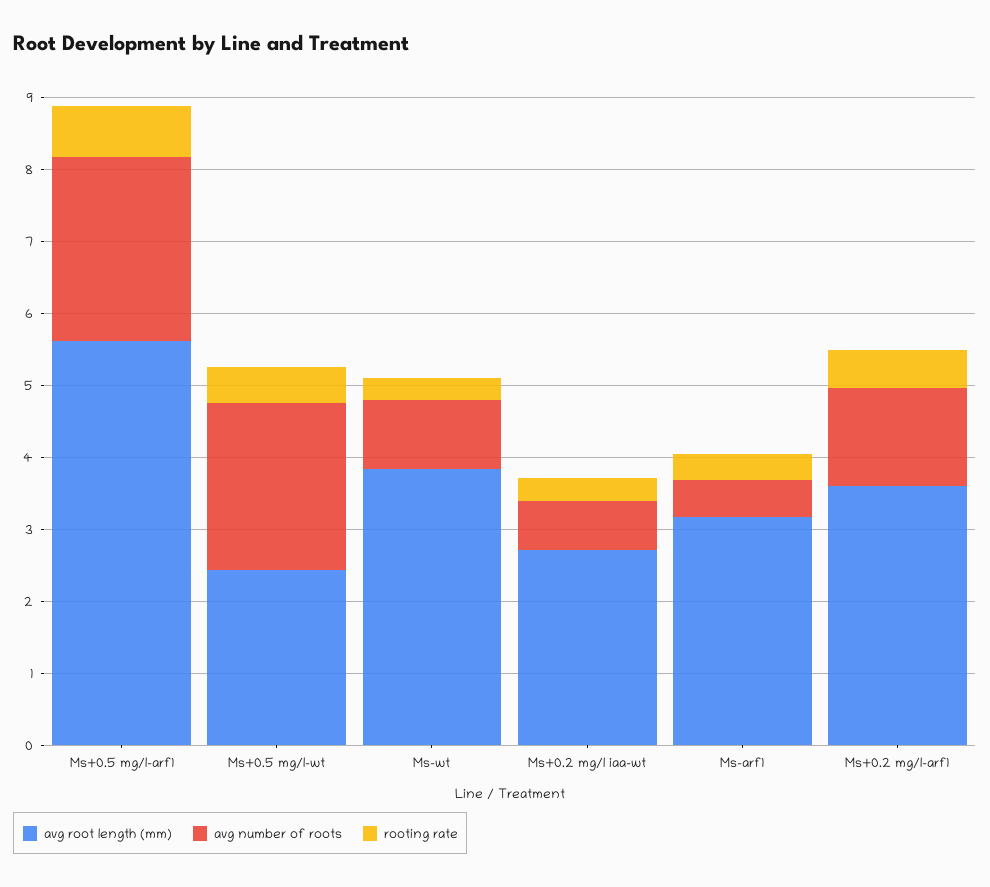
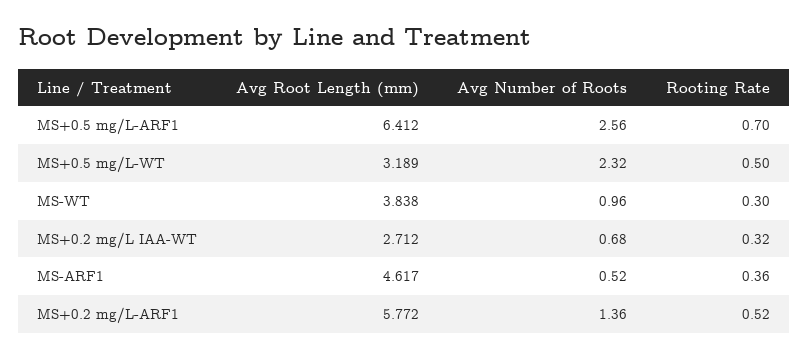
avg root length (mm), Ms+0.5 mg/l-arf1: 5.6 -> 6.412
avg root length (mm), Ms+0.5 mg/l-wt: 2.4 -> 3.189
avg root length (mm), Ms-arf1: 3.2 -> 4.617
avg root length (mm), Ms+0.2 mg/l-arf1: 3.6 -> 5.772

